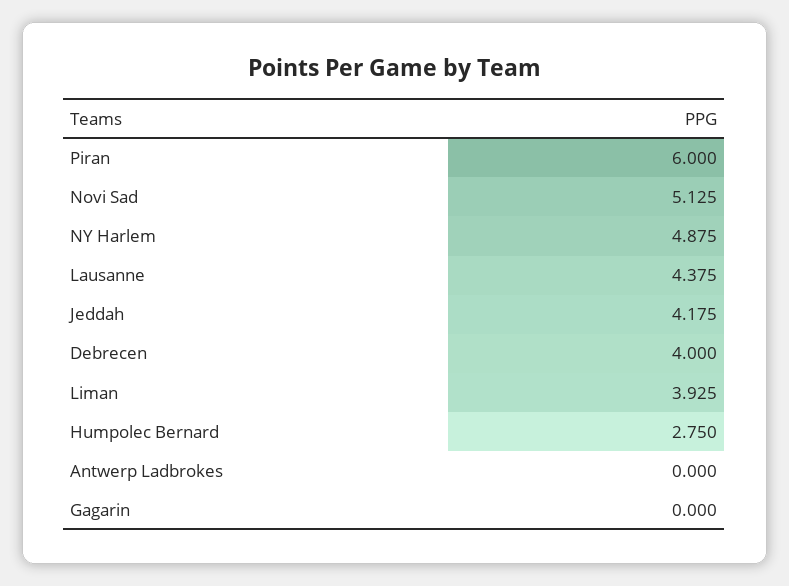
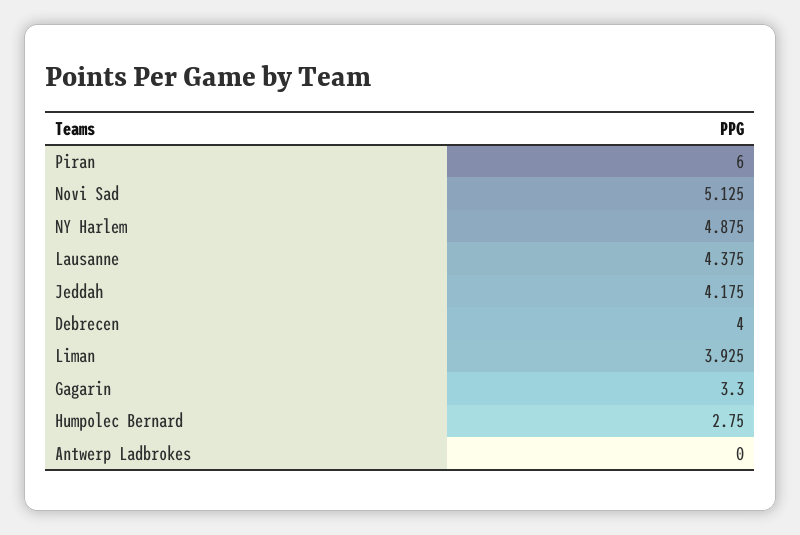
Gagarin: 0 -> 3.3

